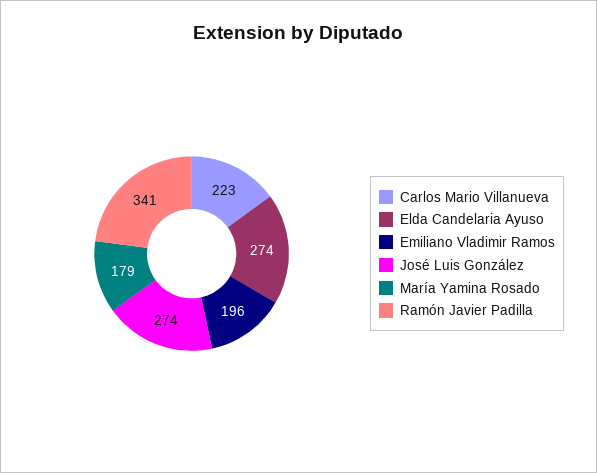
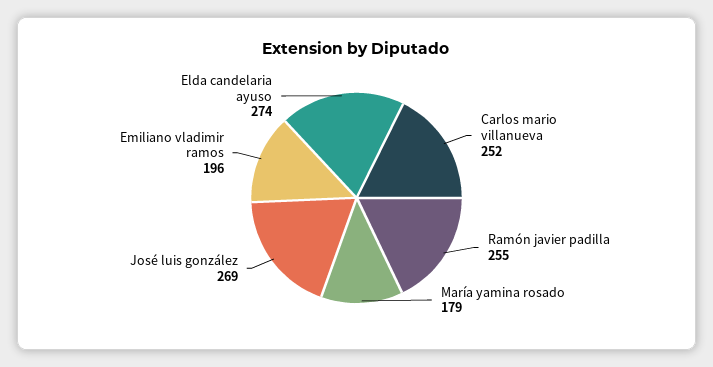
Carlos Mario Villanueva: 223 -> 252
José Luis González: 274 -> 269
Ramón Javier Padilla: 341 -> 255

